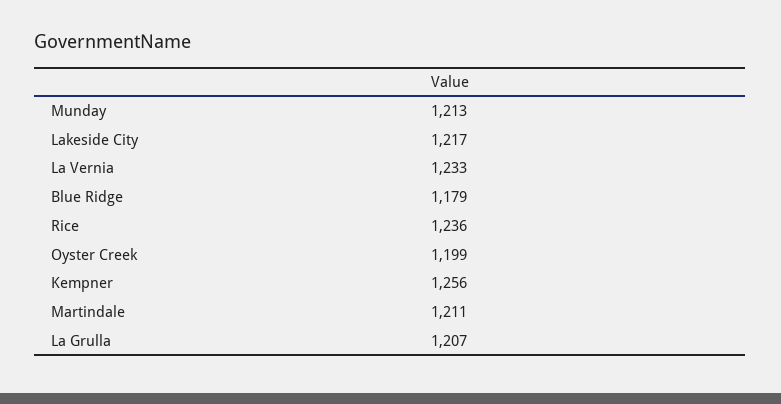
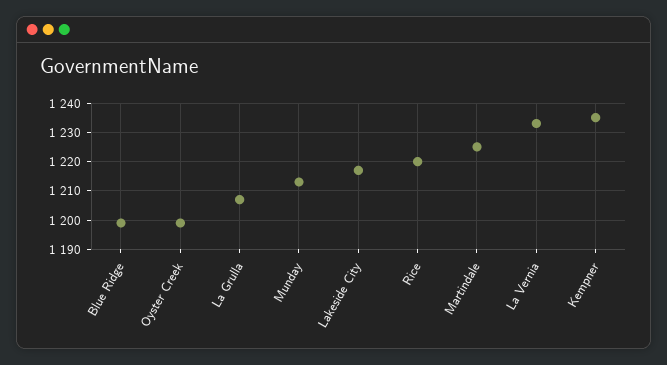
Blue Ridge: 1179 -> 1200
Rice: 1236 -> 1220
Kempner: 1256 -> 1235
Martindale: 1211 -> 1225

